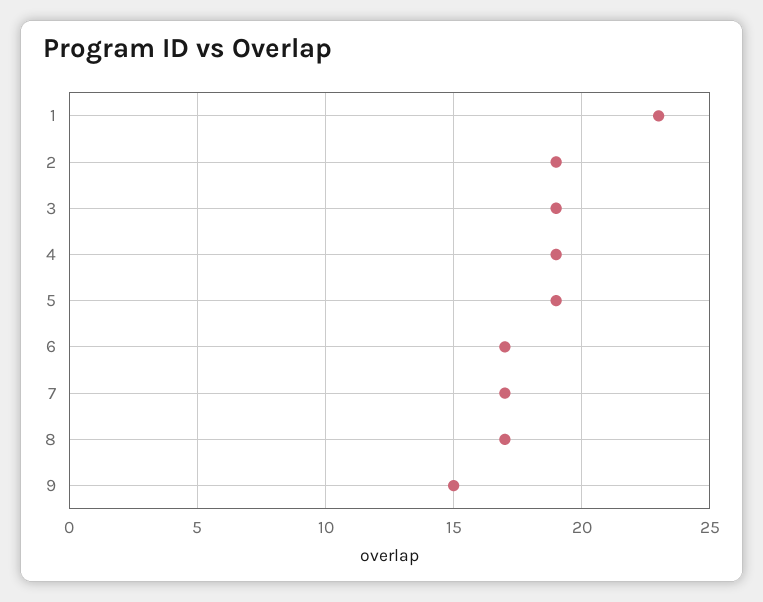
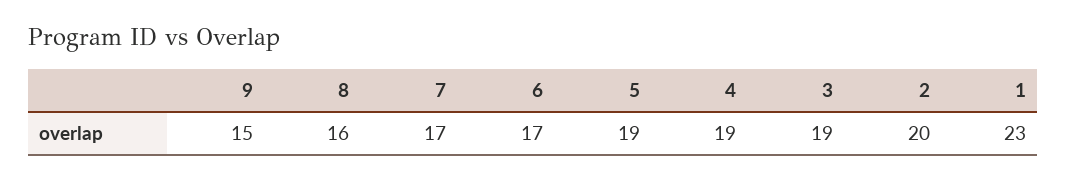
2: 19 -> 20
8: 17 -> 16

